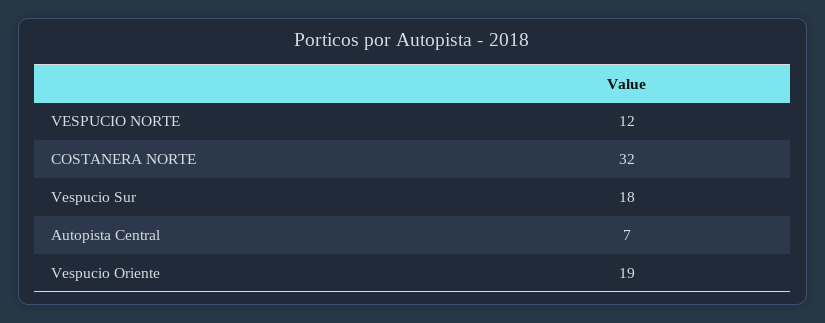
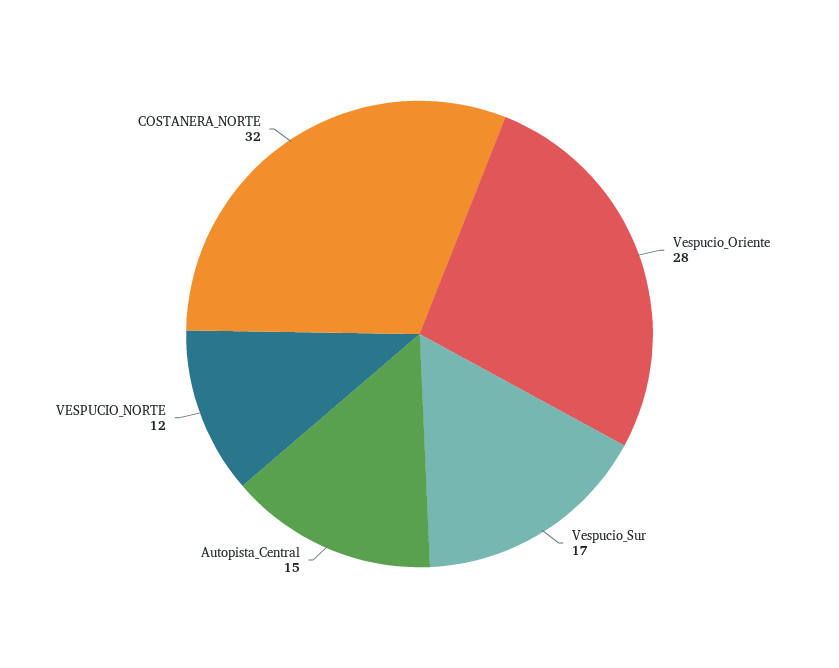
Vespucio Sur: 18 -> 17
Autopista Central: 7 -> 15
Vespucio Oriente: 19 -> 28

